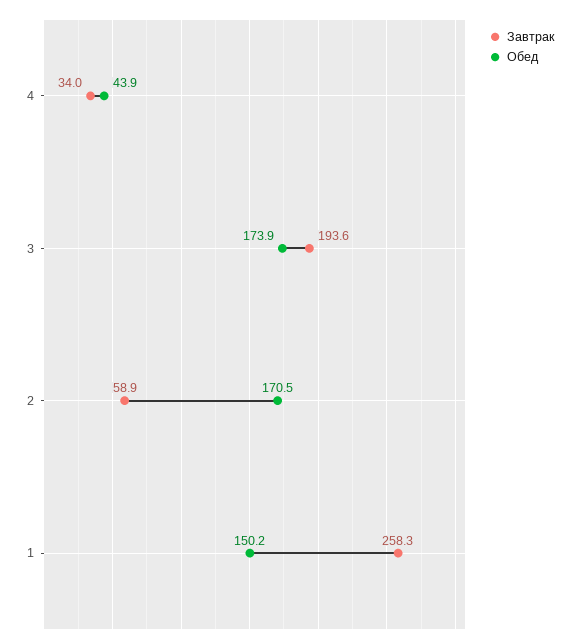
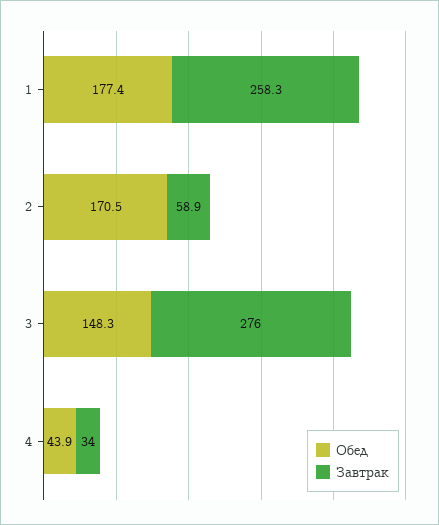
Завтрак, 3: 193.6 -> 276
Обед, 3: 173.9 -> 148.3
Обед, 1: 150.2 -> 177.4

